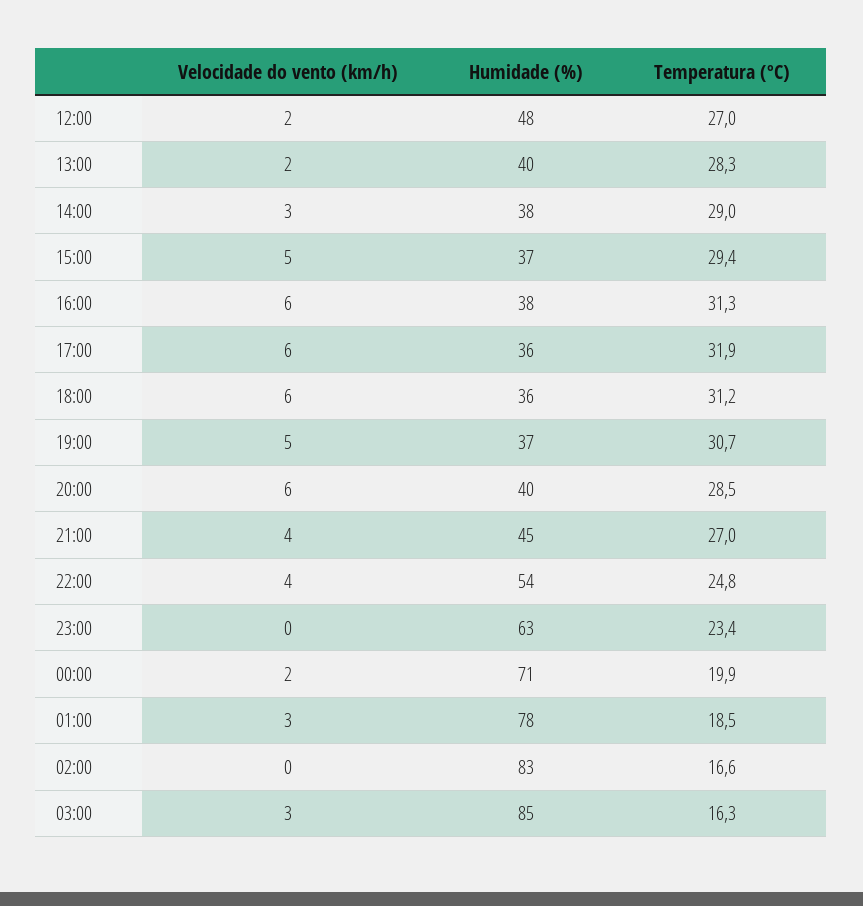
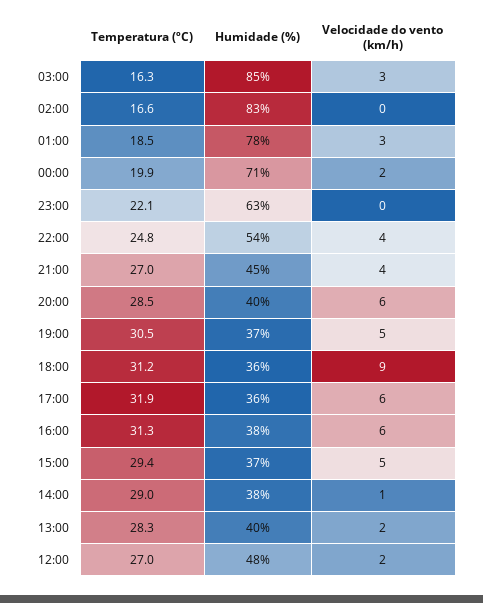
Velocidade do vento (km/h), 14:00: 3 -> 1
Velocidade do vento (km/h), 18:00: 6 -> 9
Temperatura (ºC), 19:00: 30.7 -> 30.5
Temperatura (ºC), 23:00: 23.4 -> 22.1

